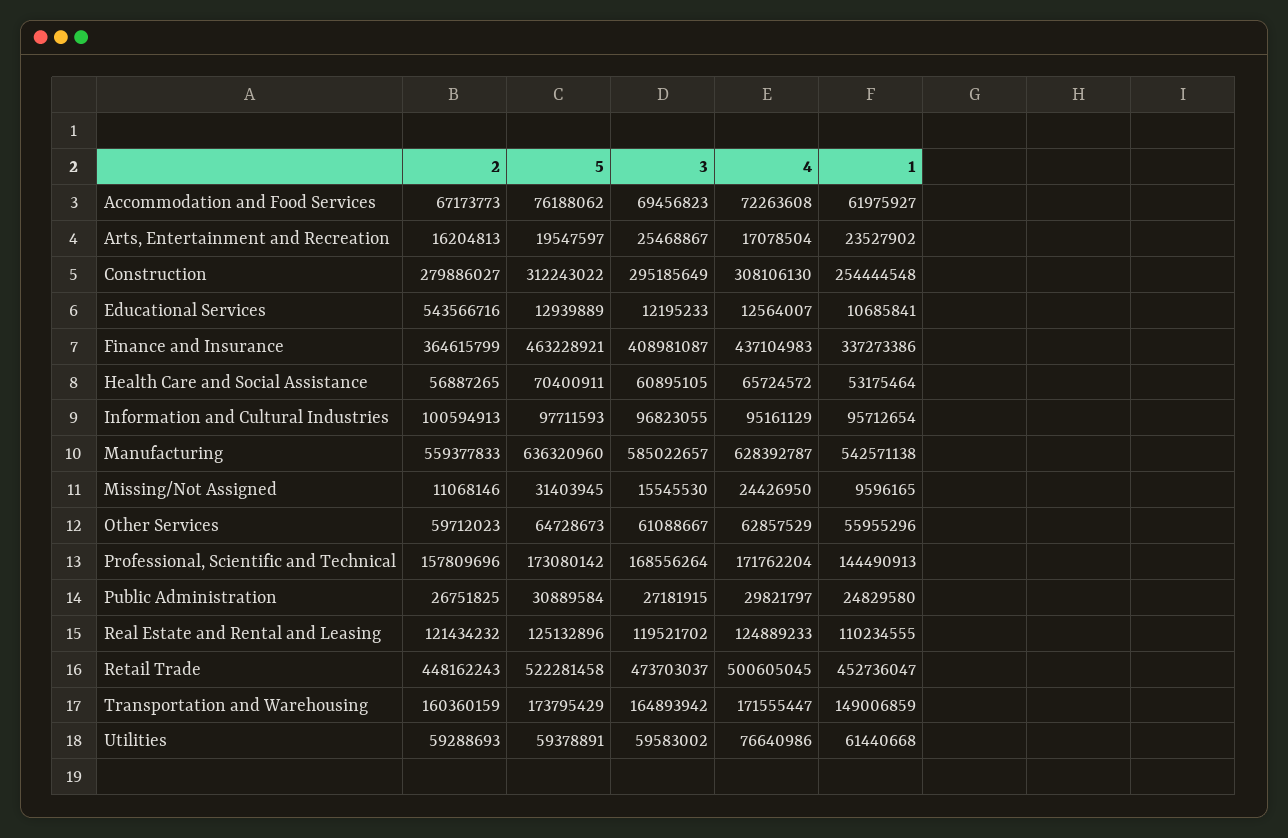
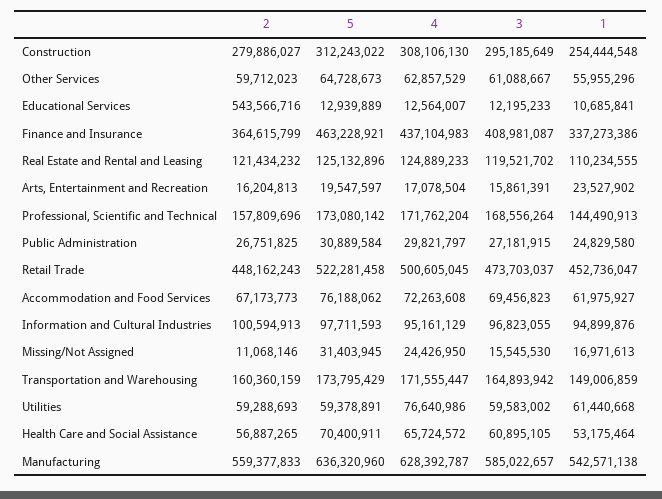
3, Arts, Entertainment and Recreation: 25468867 -> 15861391
1, Information and Cultural Industries: 95712654 -> 94899876
1, Missing/Not Assigned: 9596165 -> 16971613

